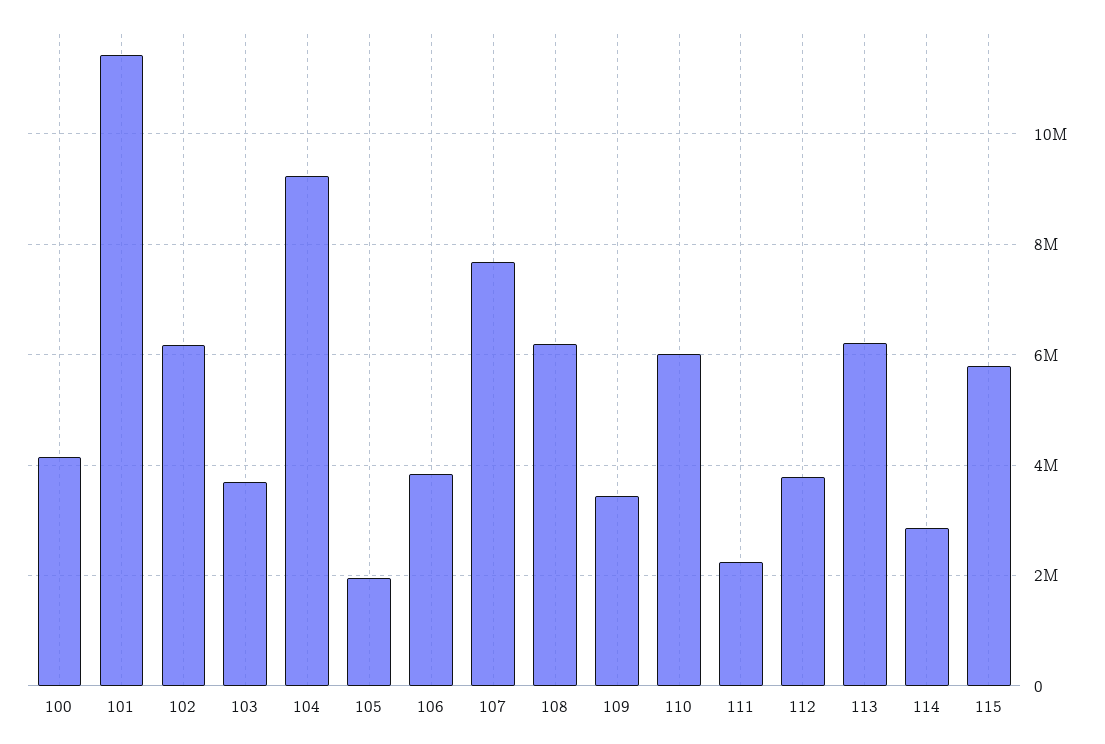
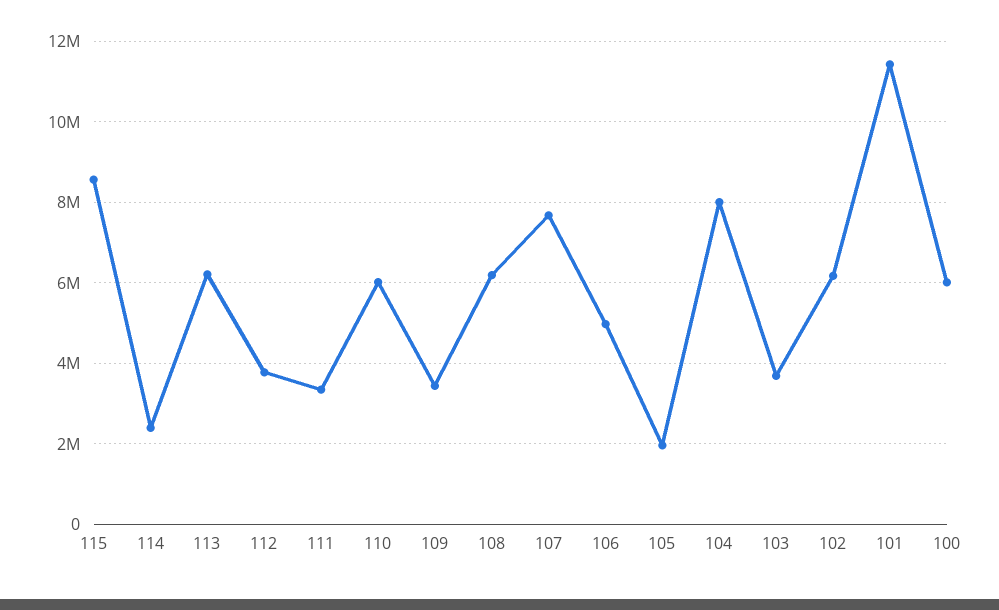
100: 4200000 -> 6000000
104: 9200000 -> 8000000
106: 3800000 -> 5000000
111: 2200000 -> 3400000
114: 2800000 -> 2400000
115: 5800000 -> 8600000

